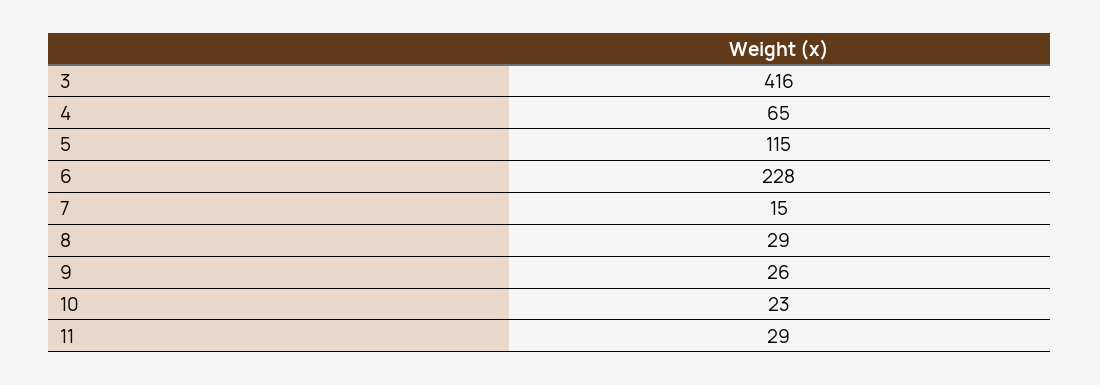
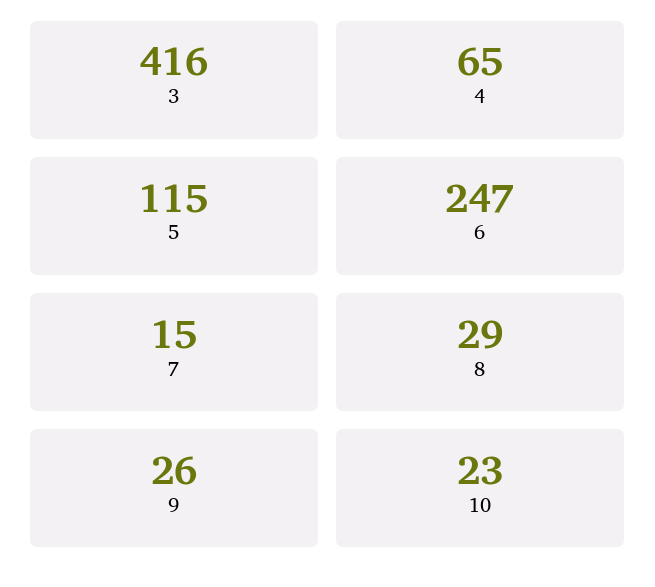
6: 228 -> 247
11: 29 -> none

